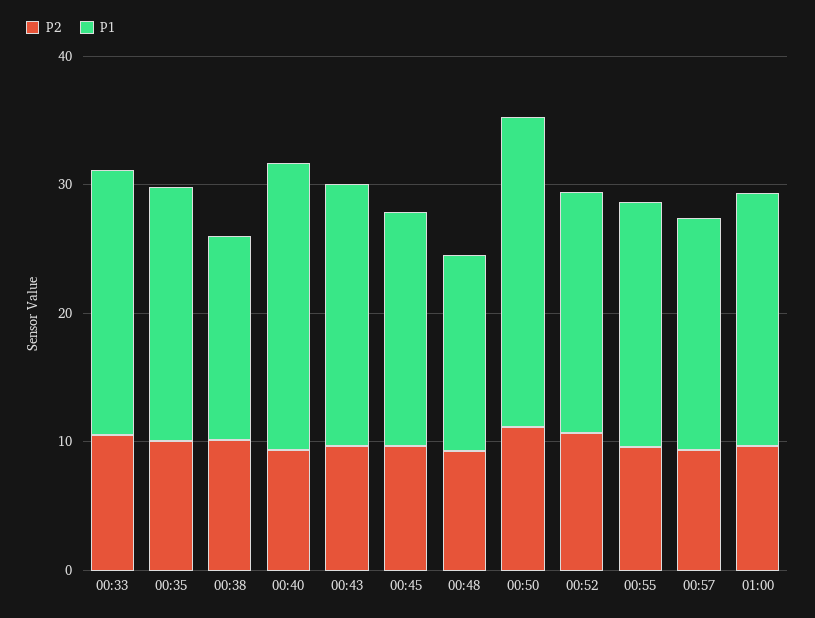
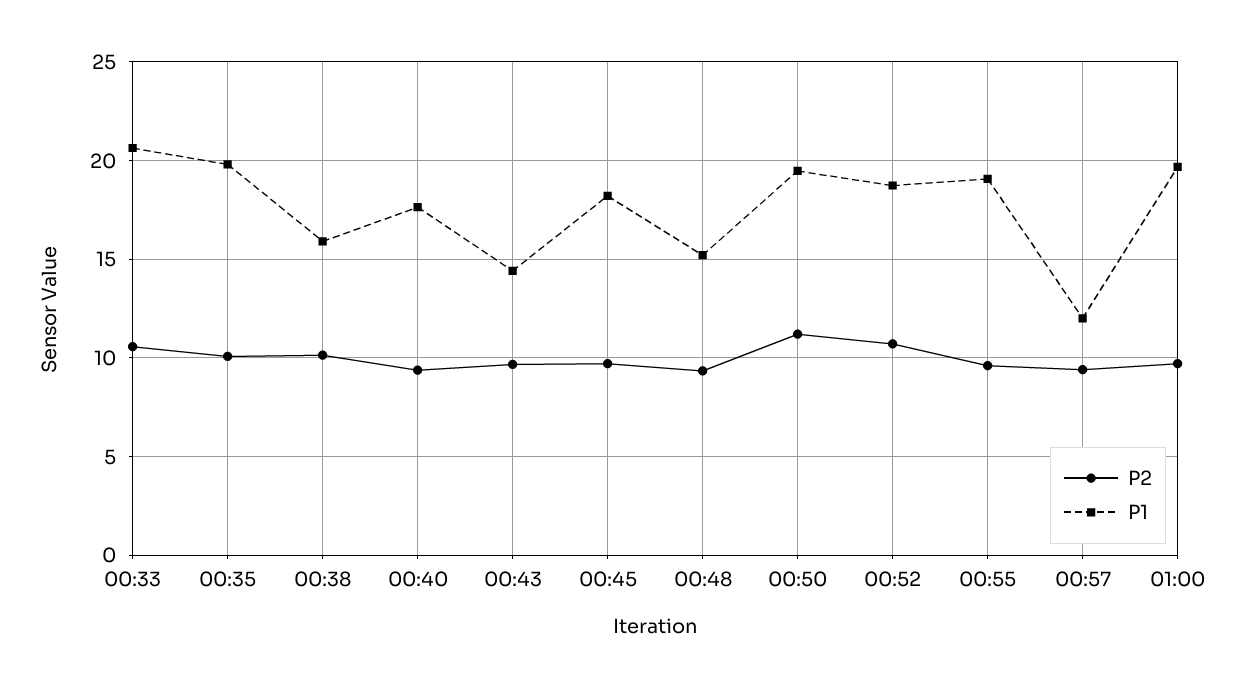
P1, 00:40: 22 -> 17.5
P1, 00:43: 20 -> 14.5
P1, 00:50: 24 -> 19.5
P1, 00:57: 18 -> 12

